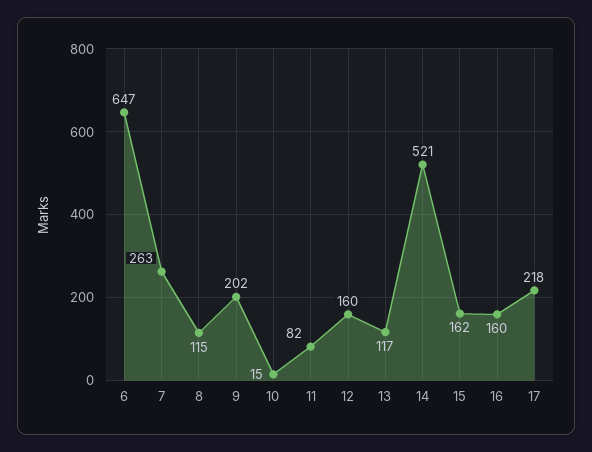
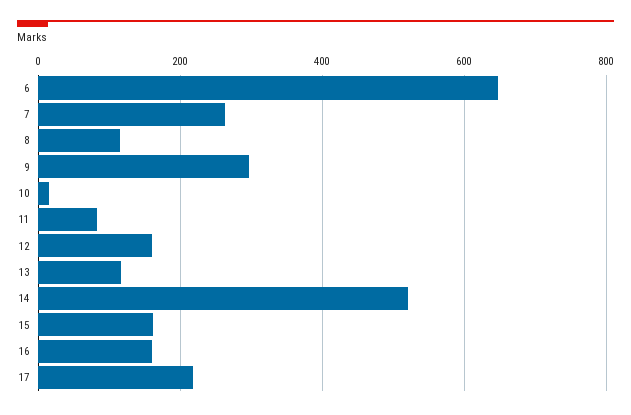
9: 202 -> 300

